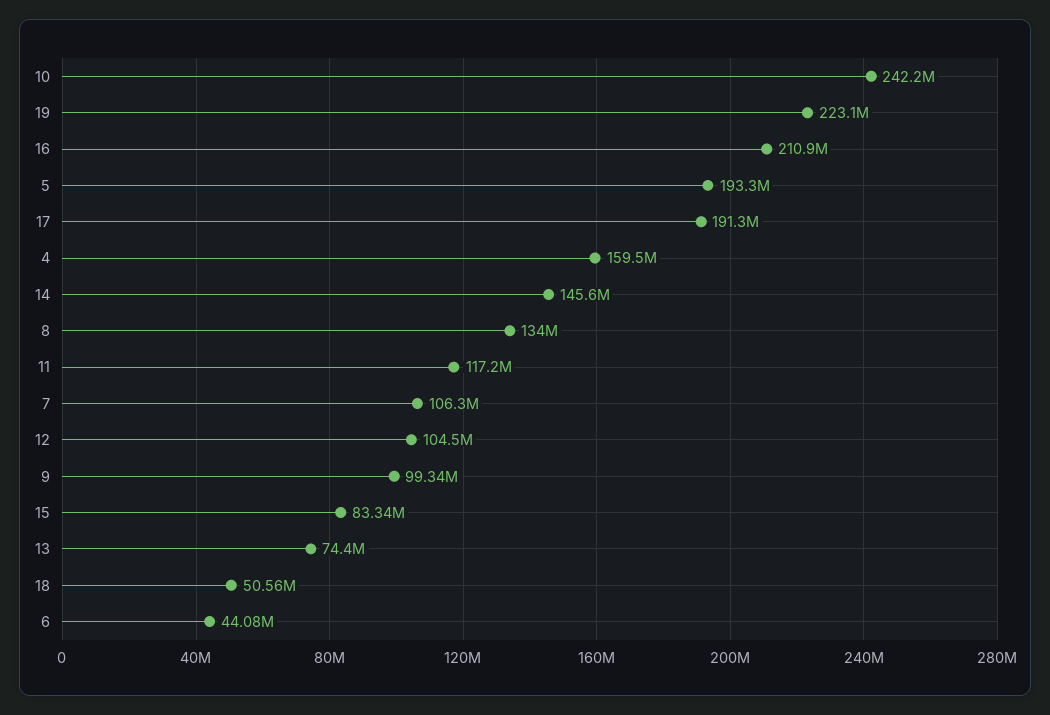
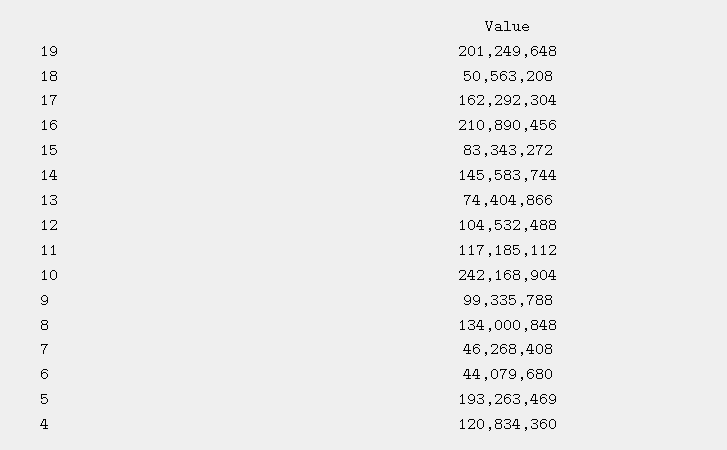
19: 223100000 -> 201249648
17: 191300000 -> 162292304
4: 159500000 -> 120834360
7: 106300000 -> 46268408

